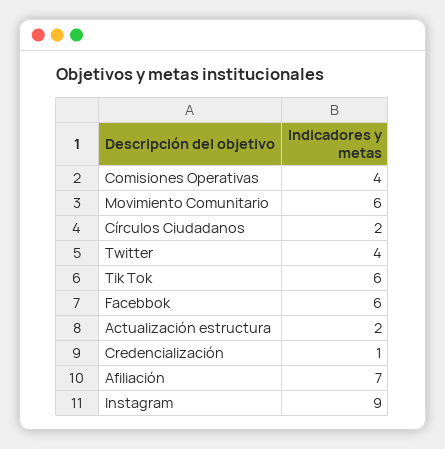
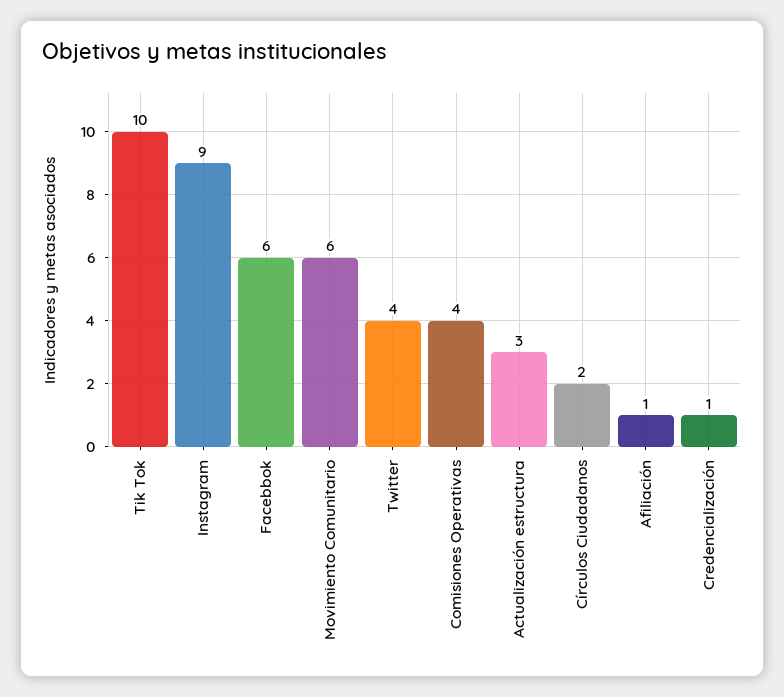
Tik Tok: 6 -> 10
Actualización estructura: 2 -> 3
Afiliación: 7 -> 1

